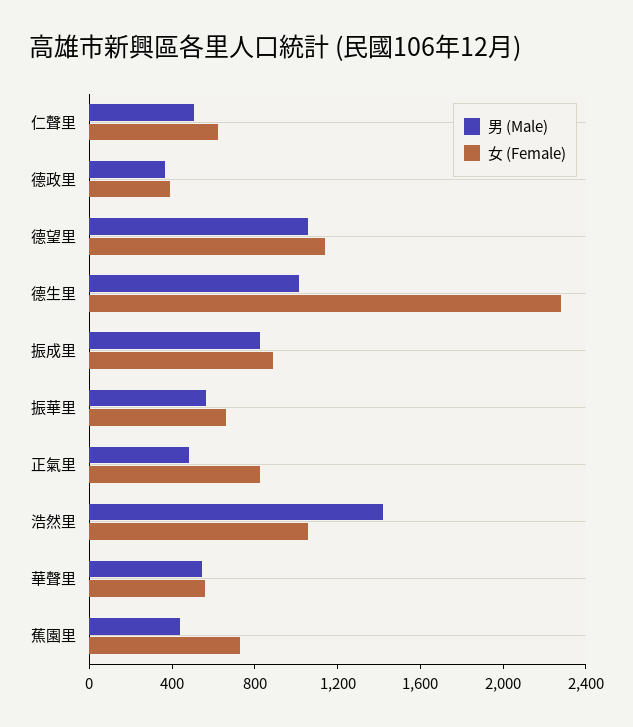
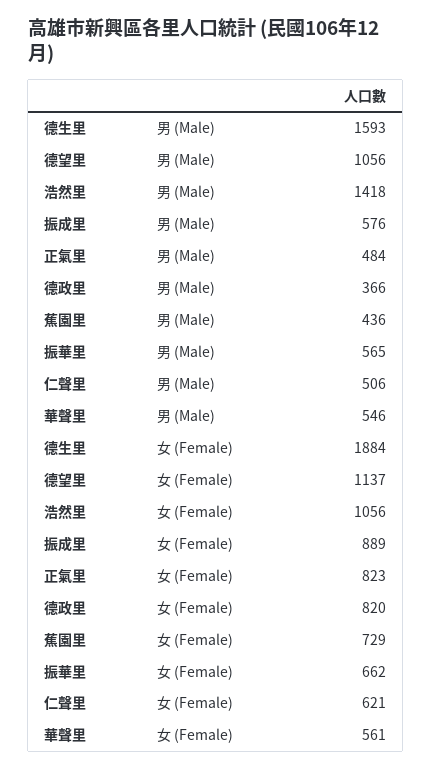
女 (Female), 德政里: 400 -> 820
男 (Male), 德生里: 1000 -> 1593
女 (Female), 德生里: 2300 -> 1884
男 (Male), 振成里: 800 -> 576

